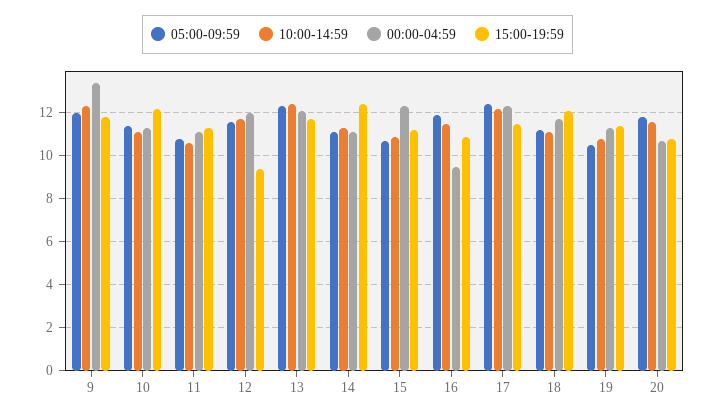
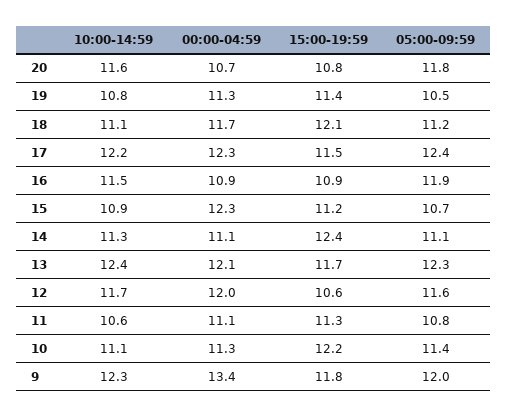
15:00-19:59, 12: 9.5 -> 10.6
00:00-04:59, 16: 9.5 -> 10.9

